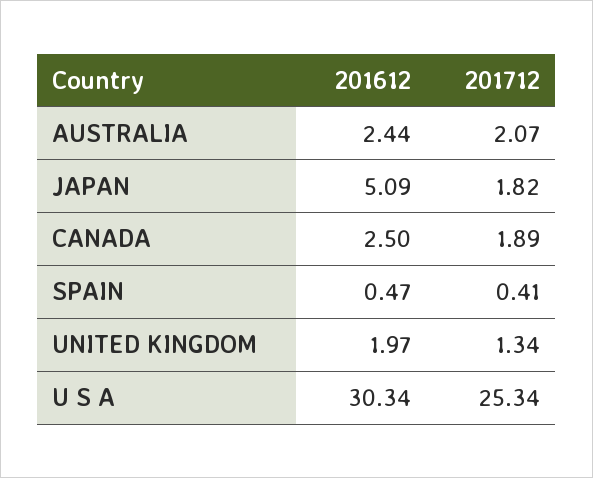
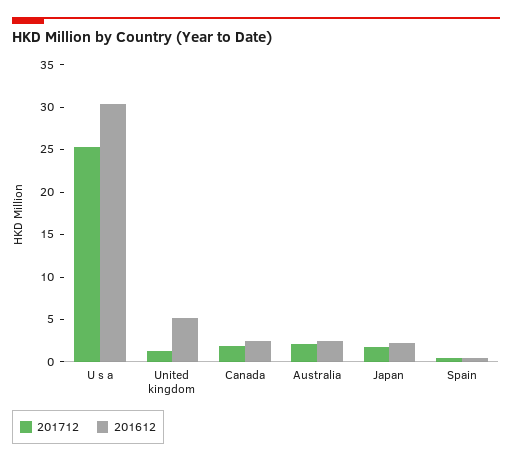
201612, JAPAN: 5.09 -> 2
201612, UNITED KINGDOM: 1.97 -> 5

